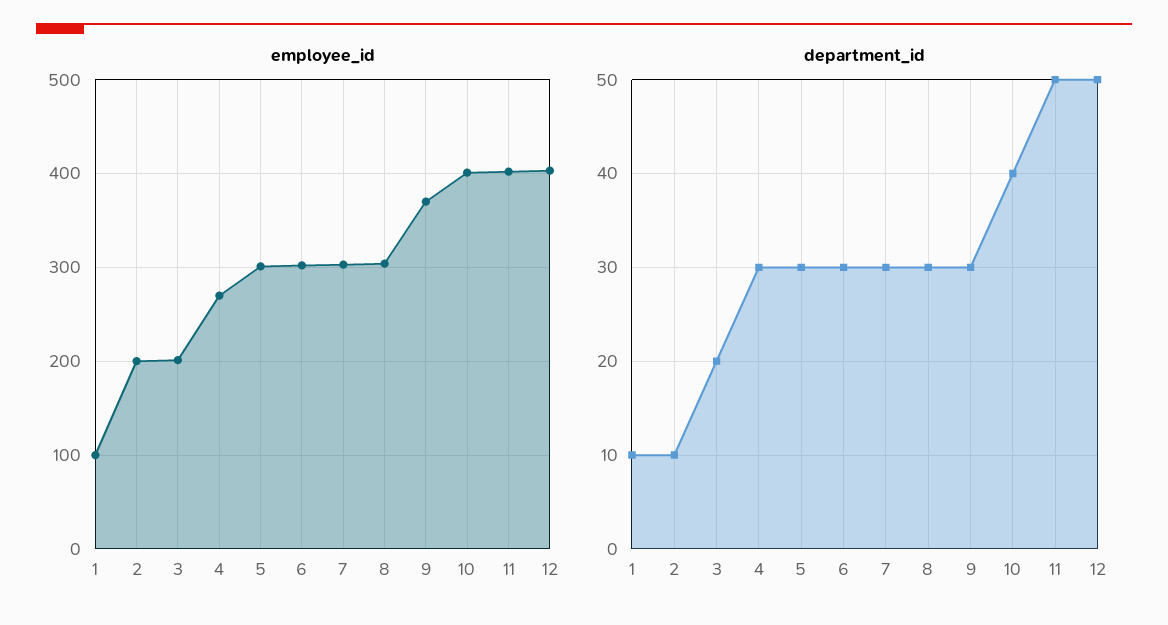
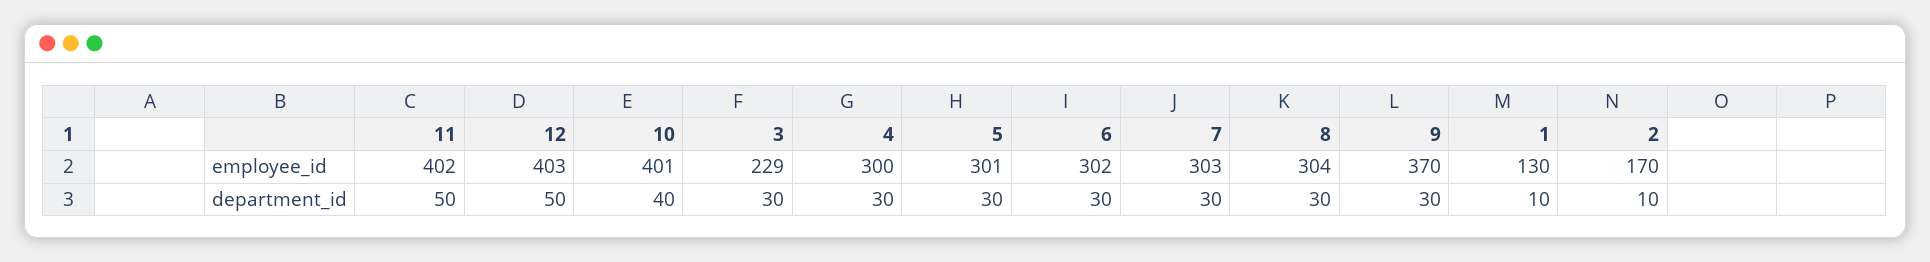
employee_id, 1: 100 -> 130
employee_id, 2: 200 -> 170
employee_id, 3: 200 -> 229
employee_id, 4: 270 -> 300
department_id, 3: 20 -> 30

